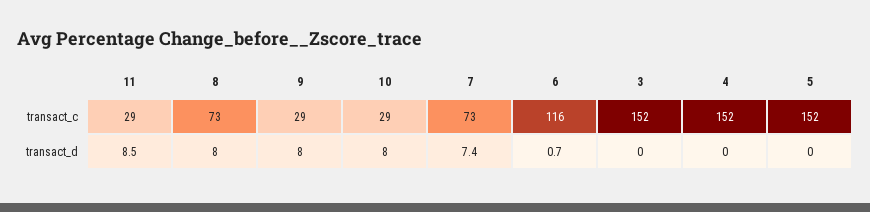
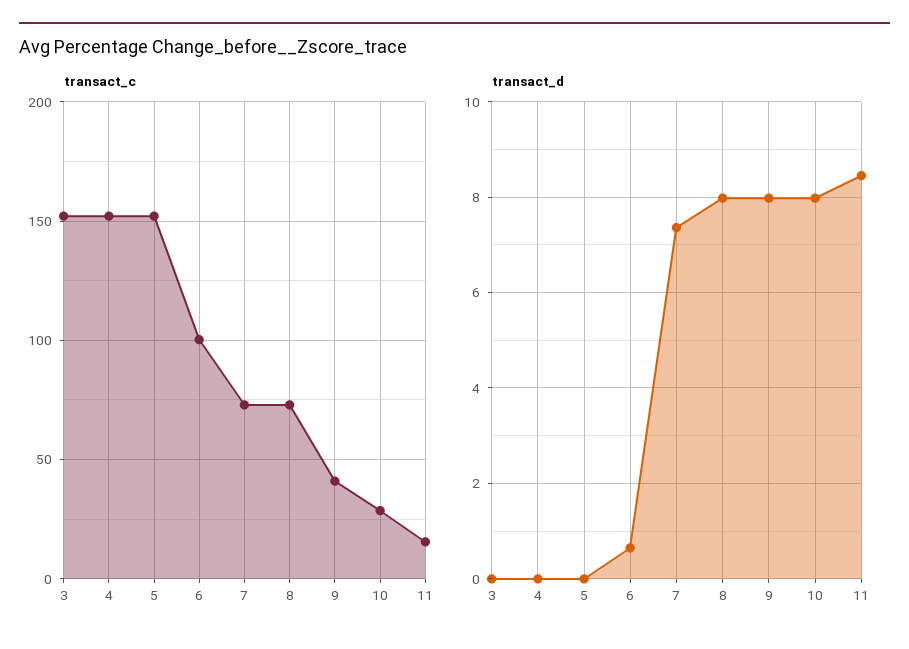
transact_c, 11: 29 -> 15
transact_c, 9: 29 -> 40
transact_c, 6: 116 -> 100

